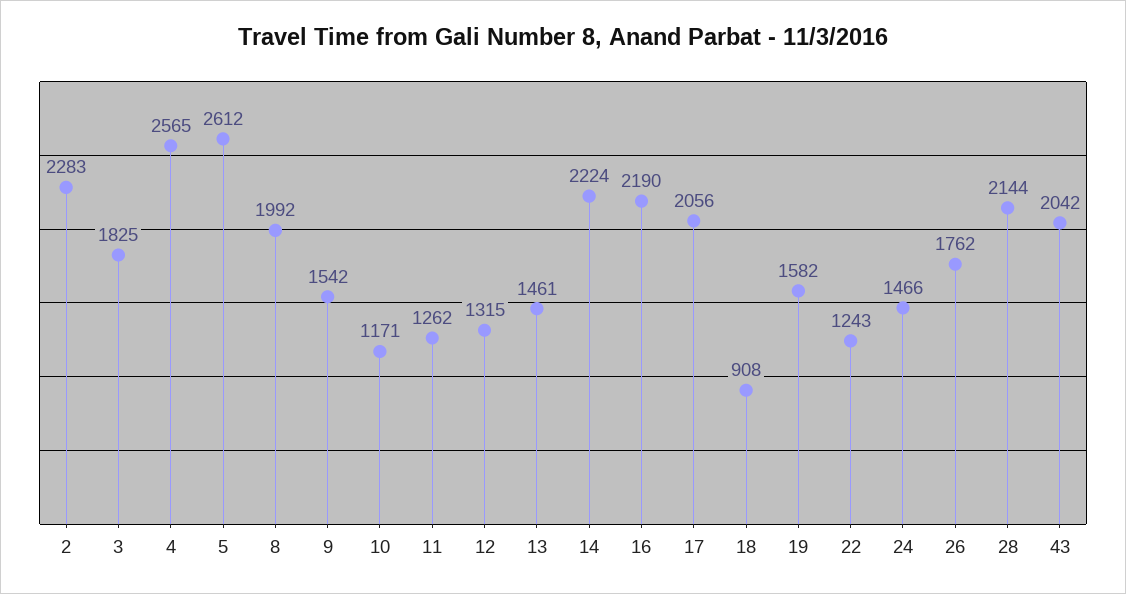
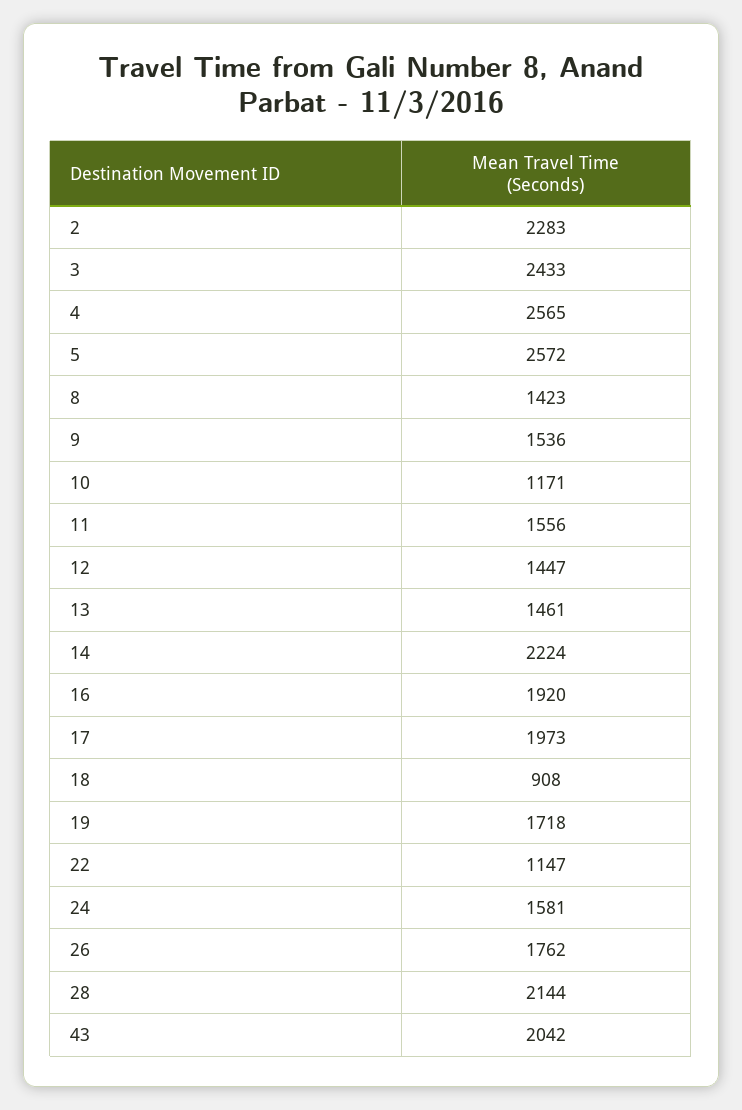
3: 1825 -> 2433
5: 2612 -> 2572
8: 1992 -> 1423
9: 1542 -> 1536
11: 1262 -> 1556
12: 1315 -> 1447
16: 2190 -> 1920
17: 2056 -> 1973
19: 1582 -> 1718
22: 1243 -> 1147
24: 1466 -> 1581

